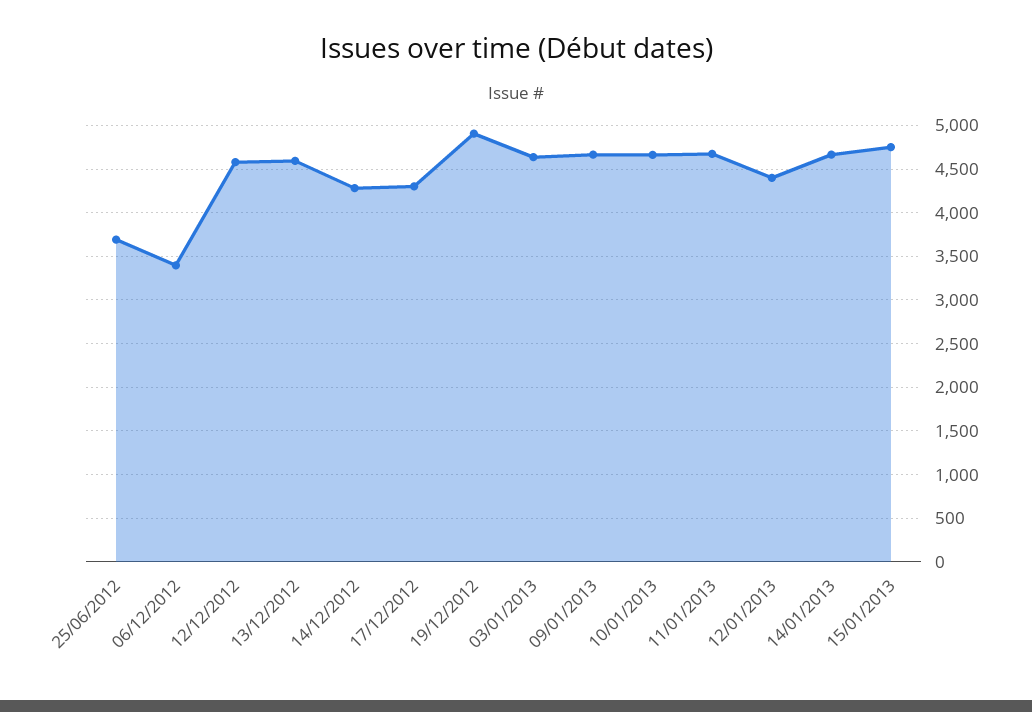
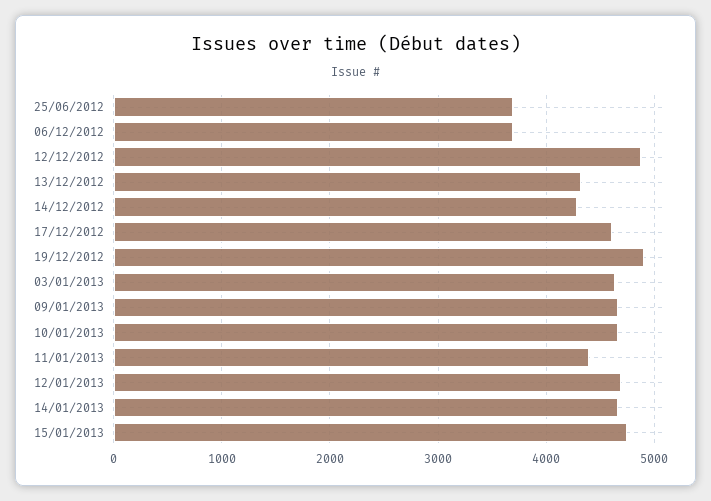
06/12/2012: 3400 -> 3700
12/12/2012: 4600 -> 4900
13/12/2012: 4600 -> 4300
17/12/2012: 4300 -> 4600
11/01/2013: 4700 -> 4400
12/01/2013: 4400 -> 4700

